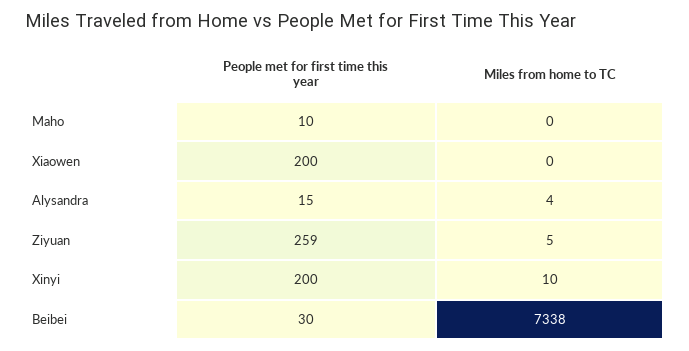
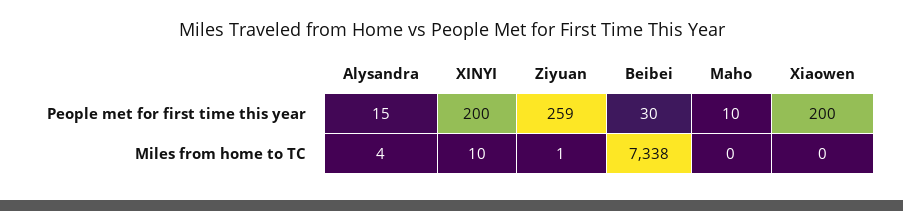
Miles from home to TC, Ziyuan: 5 -> 1

